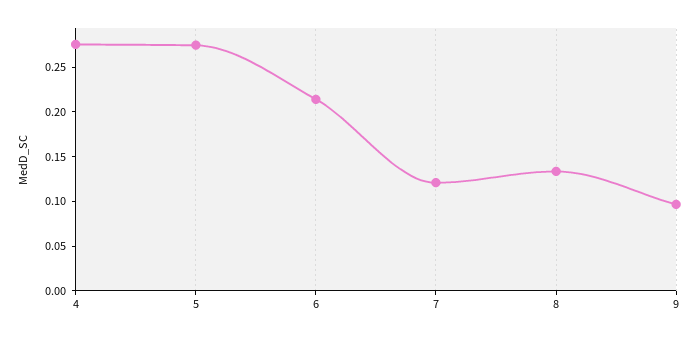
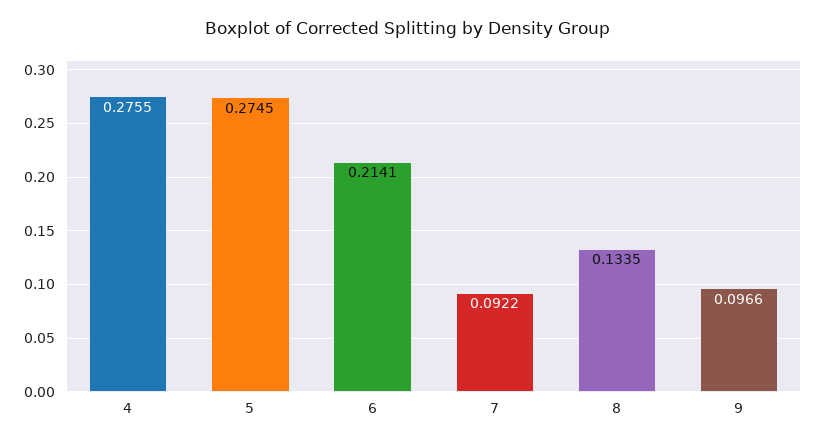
7: 0.12 -> 0.0922

